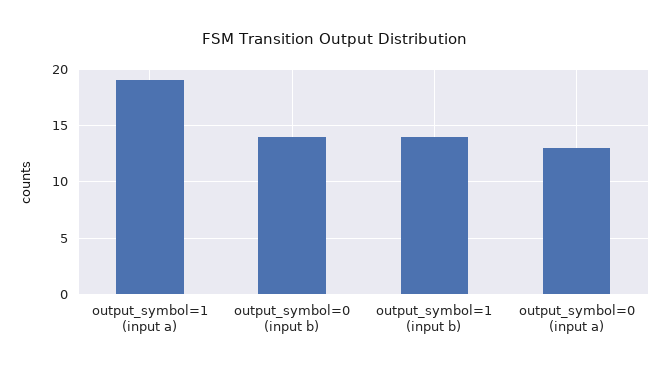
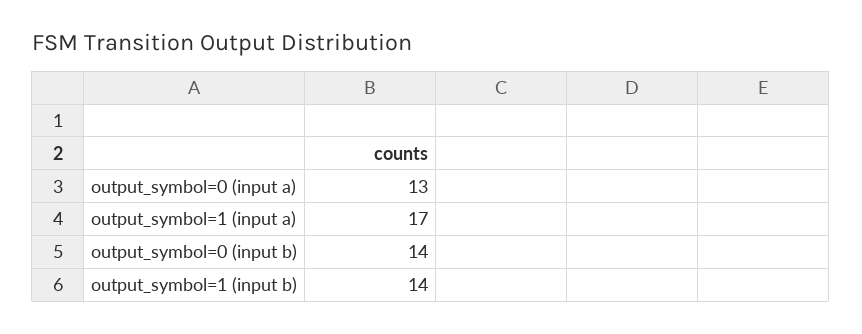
output_symbol=1 (input a): 19 -> 17

